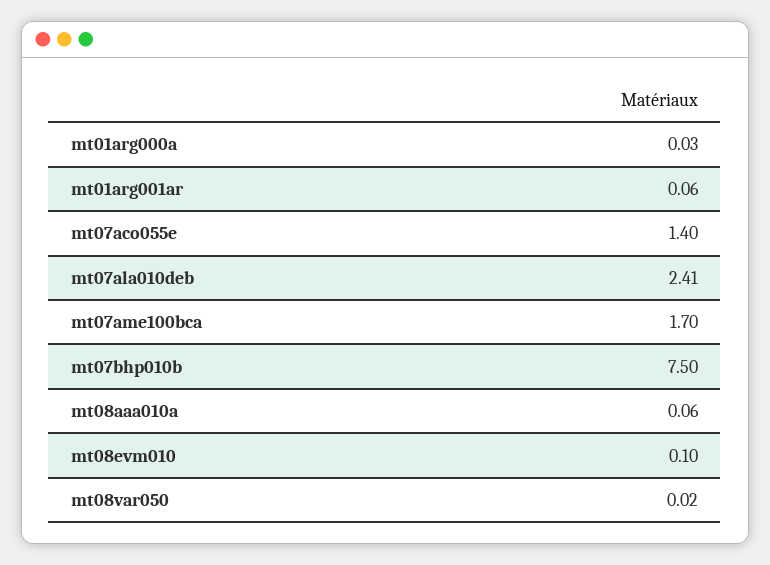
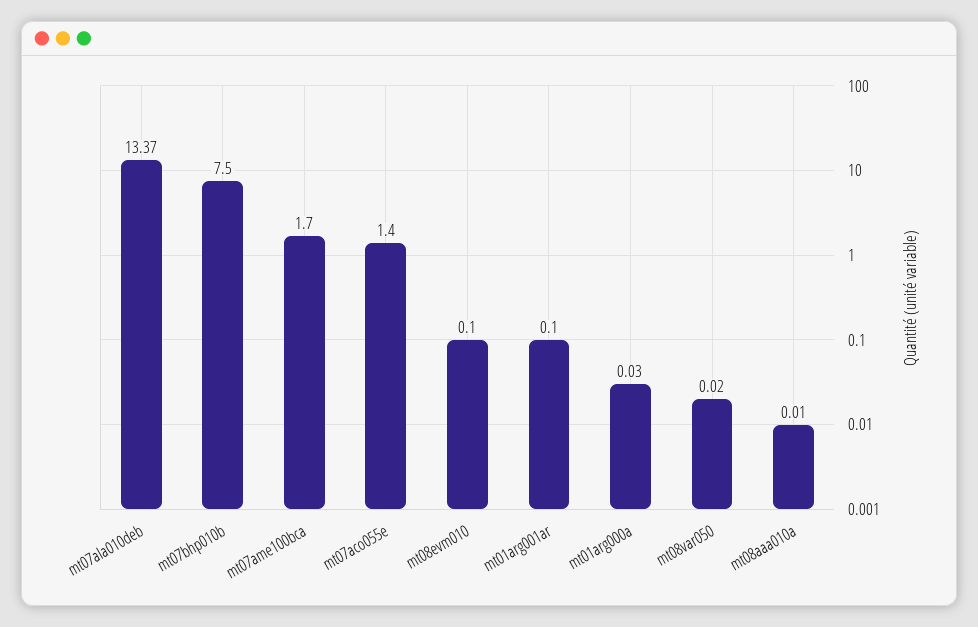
mt01arg001ar: 0.06 -> 0.1
mt07ala010deb: 2.41 -> 13.37
mt08aaa010a: 0.06 -> 0.01

